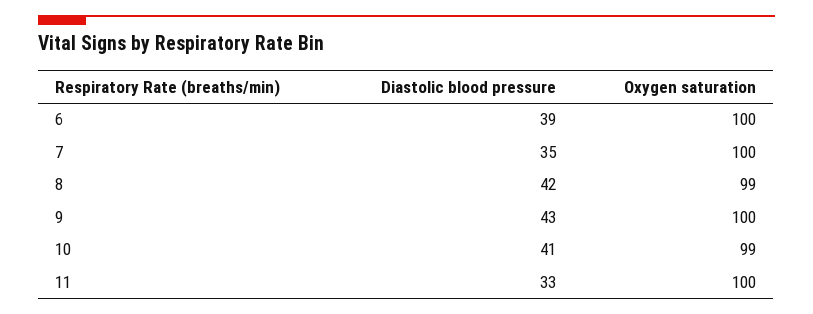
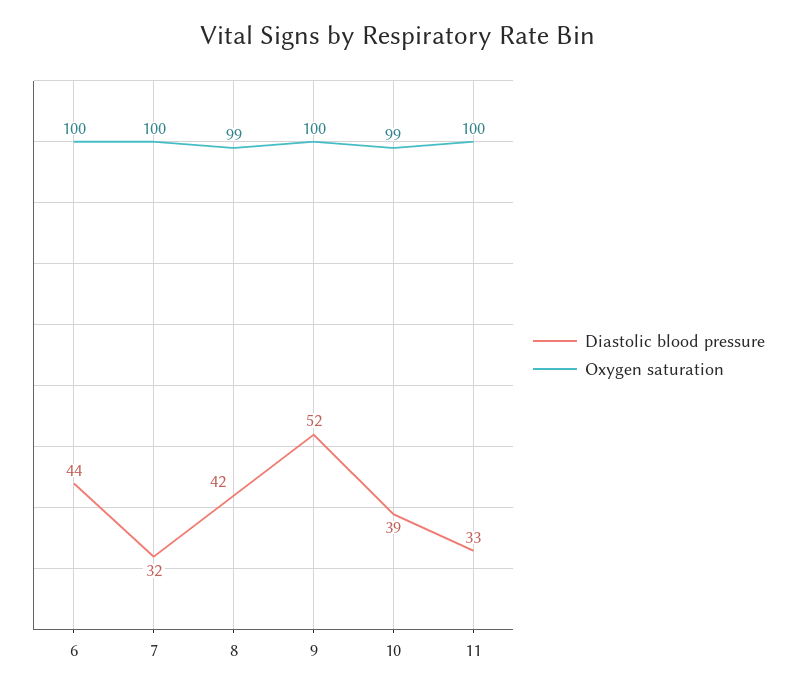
Diastolic blood pressure, 6: 39 -> 44
Diastolic blood pressure, 7: 35 -> 32
Diastolic blood pressure, 9: 43 -> 52
Diastolic blood pressure, 10: 41 -> 39

